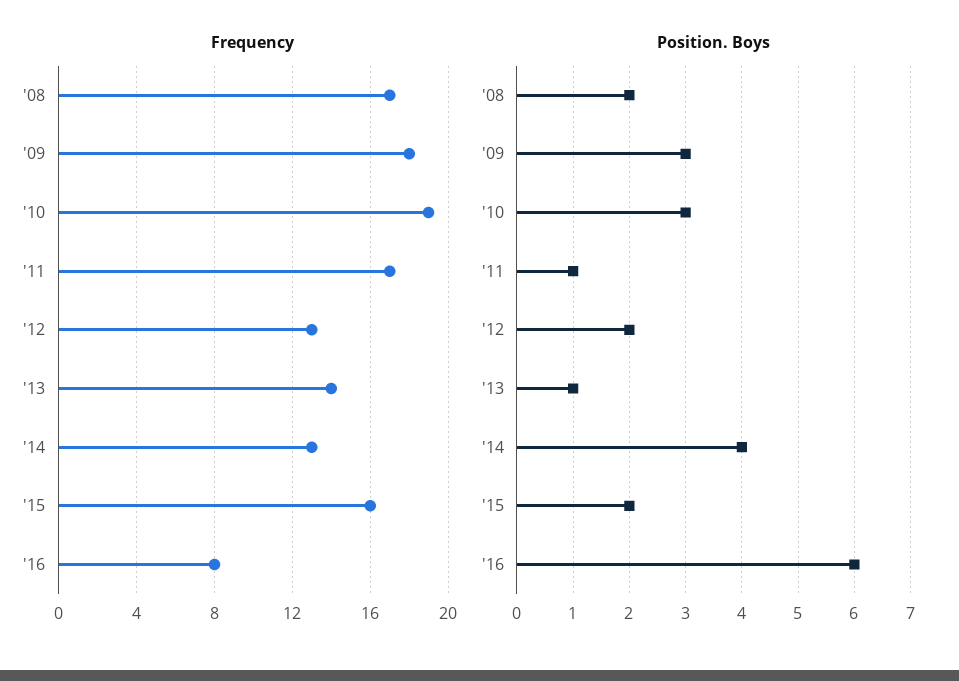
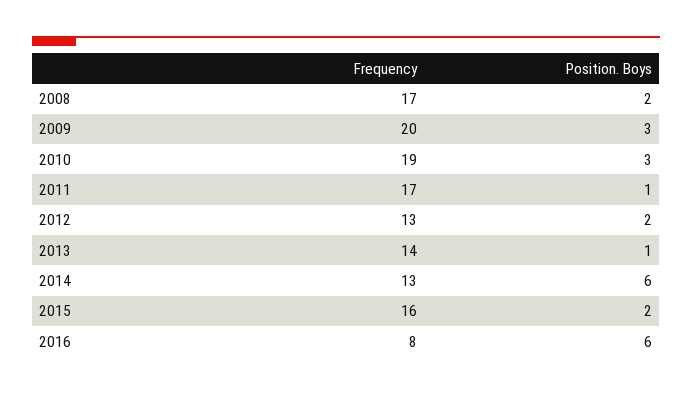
Frequency, '09: 18 -> 20
Position. Boys, '14: 4 -> 6

